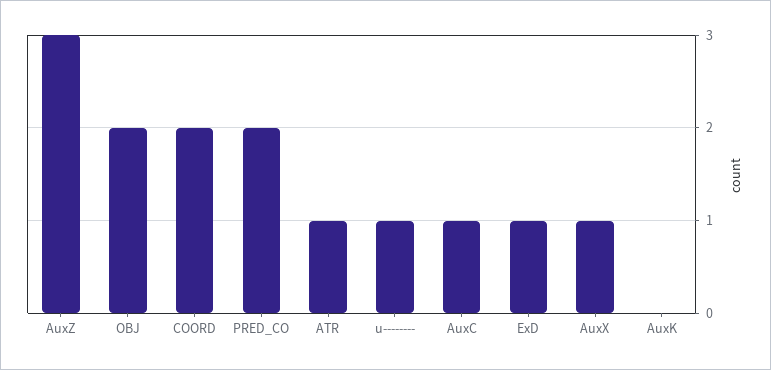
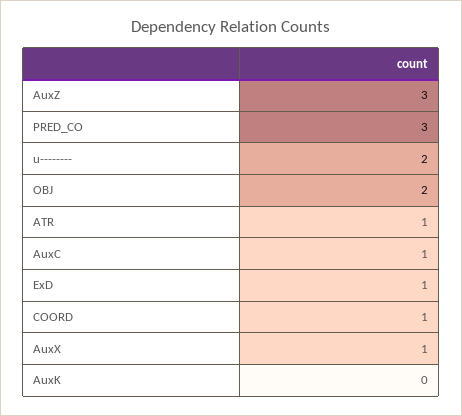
COORD: 2 -> 1
PRED_CO: 2 -> 3
u--------: 1 -> 2

